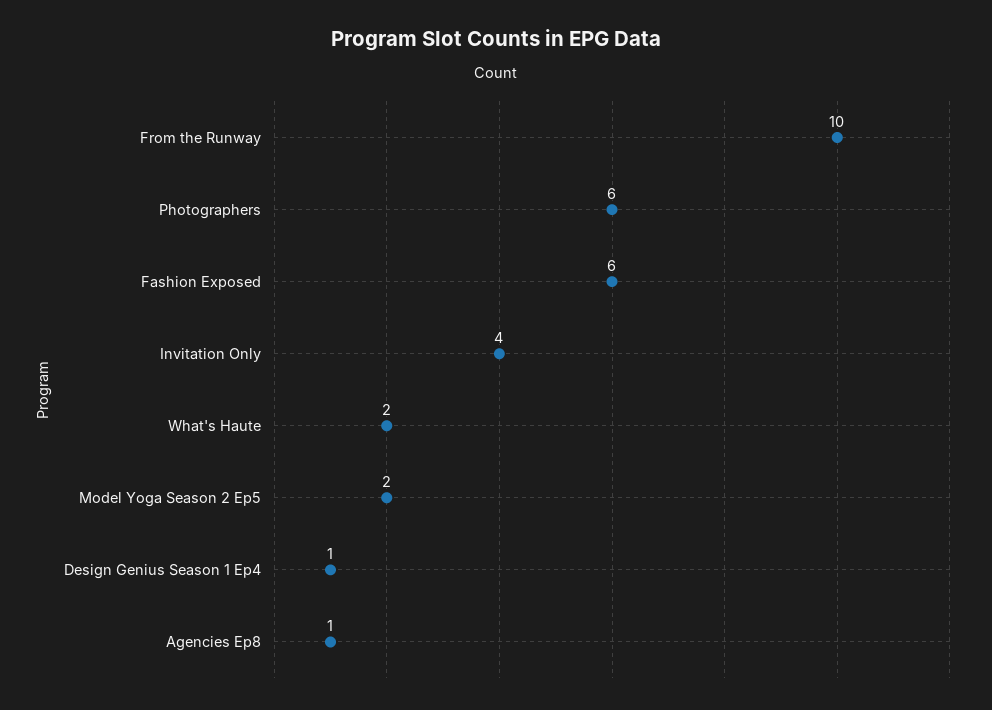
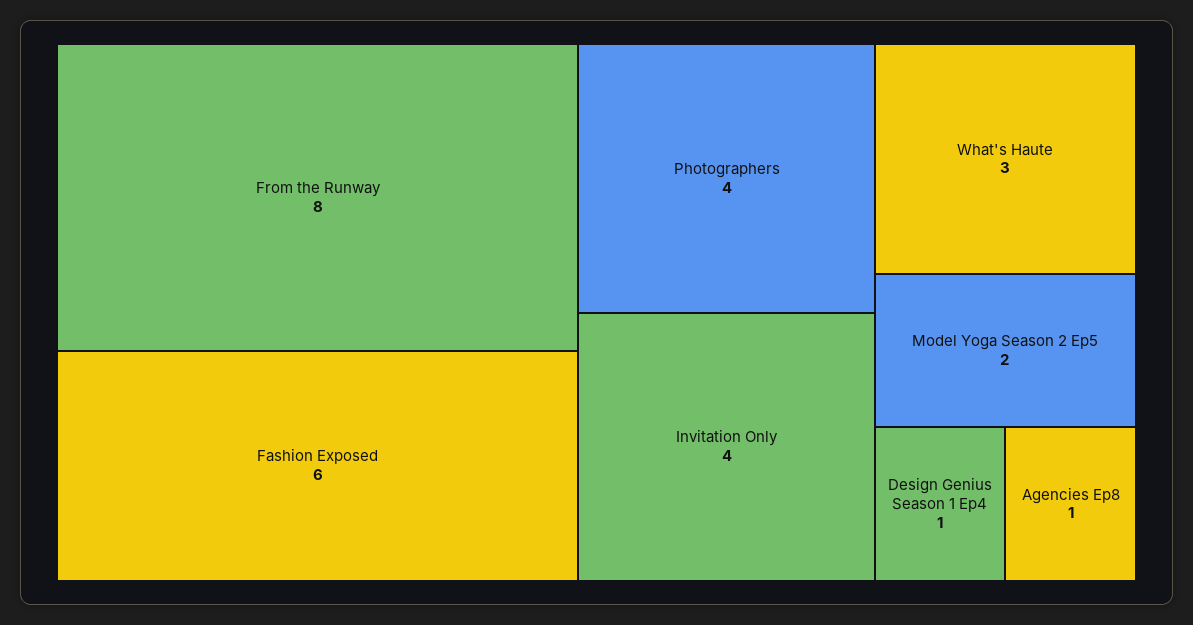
From the Runway: 10 -> 8
Photographers: 6 -> 4
What's Haute: 2 -> 3

